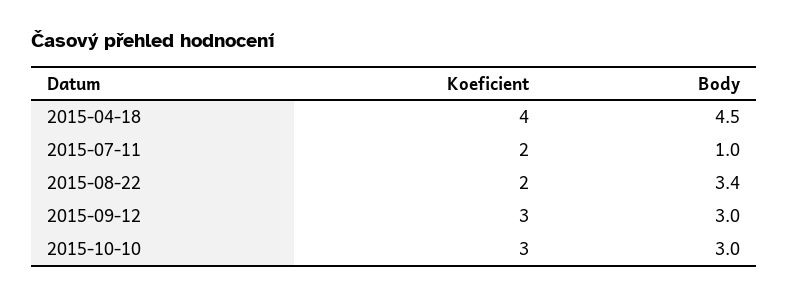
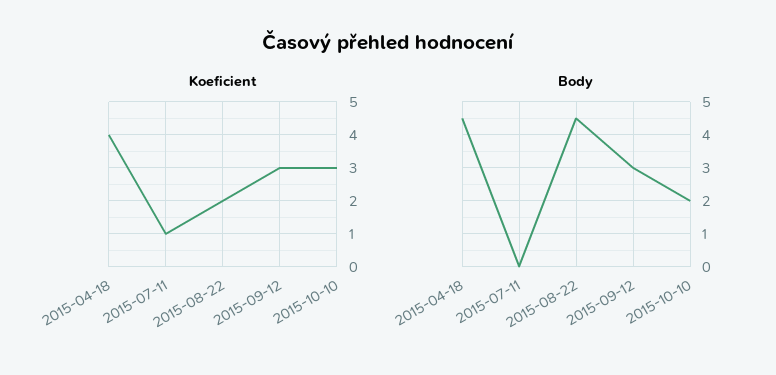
Koeficient, 2015-07-11: 2 -> 1
Body, 2015-07-11: 1 -> 0
Body, 2015-08-22: 3.4 -> 4.5
Body, 2015-10-10: 3 -> 2

